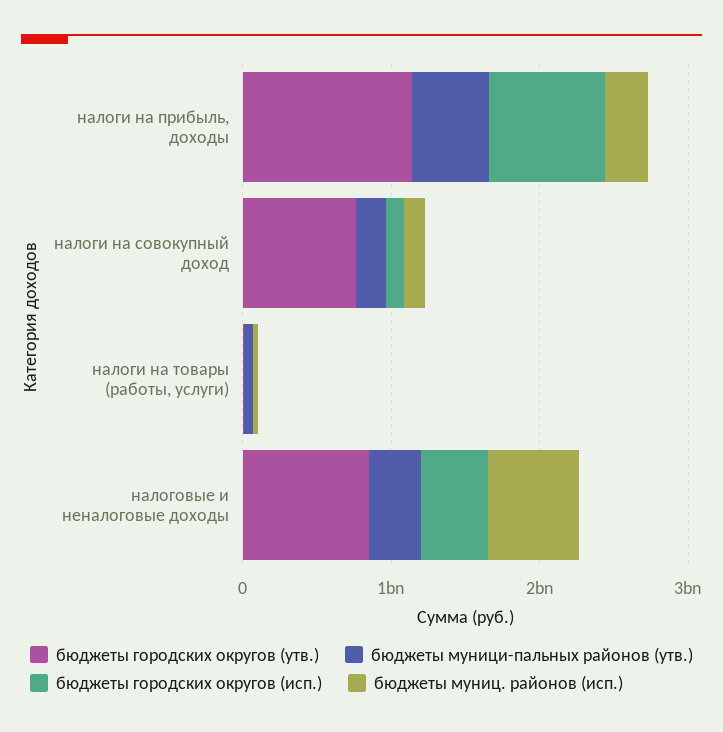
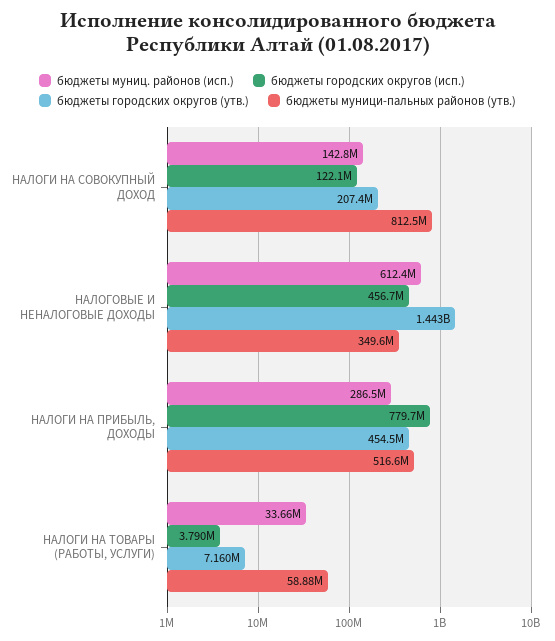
бюджеты городских округов (утв.), налоги на прибыль, доходы: 1200000000 -> 454500000
бюджеты городских округов (утв.), налоги на совокупный доход: 800000000 -> 207400000
бюджеты муници-пальных районов (утв.), налоги на совокупный доход: 200000000 -> 812500000
бюджеты городских округов (утв.), налоговые и неналоговые доходы: 800000000 -> 1443000000

